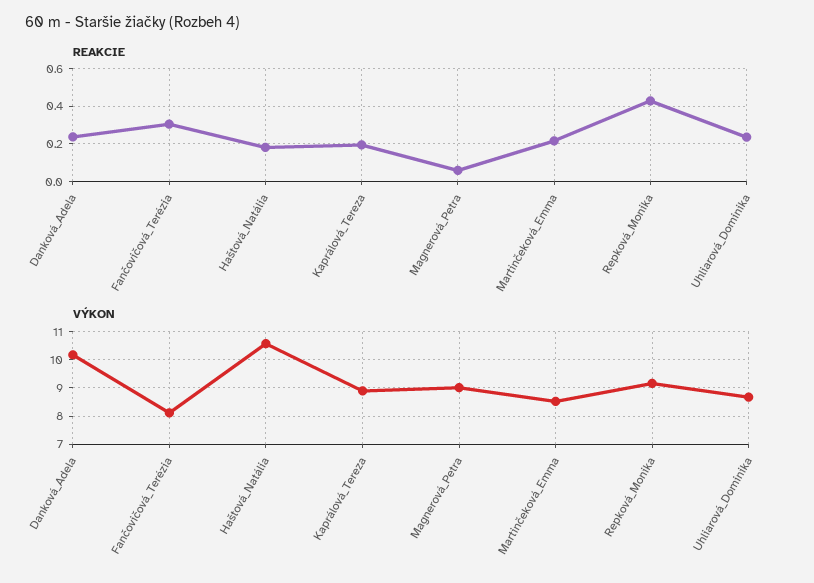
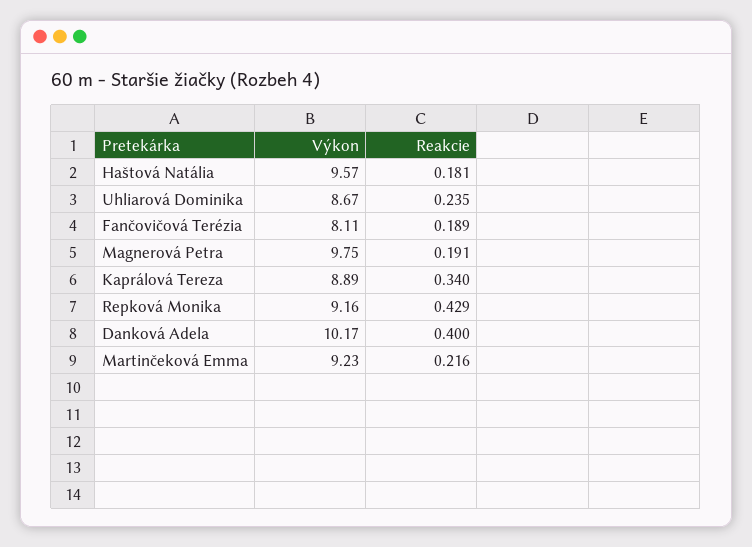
REAKCIE, Danková_Adela: 0.25 -> 0.4
REAKCIE, Fančovičová_Terézia: 0.3 -> 0.189
REAKCIE, Kaprálová_Tereza: 0.2 -> 0.34
REAKCIE, Magnerová_Petra: 0.05 -> 0.191
VÝKON, Haštová_Natália: 10.5 -> 9.57
VÝKON, Magnerová_Petra: 9 -> 9.75
VÝKON, Martinčeková_Emma: 8.5 -> 9.23

